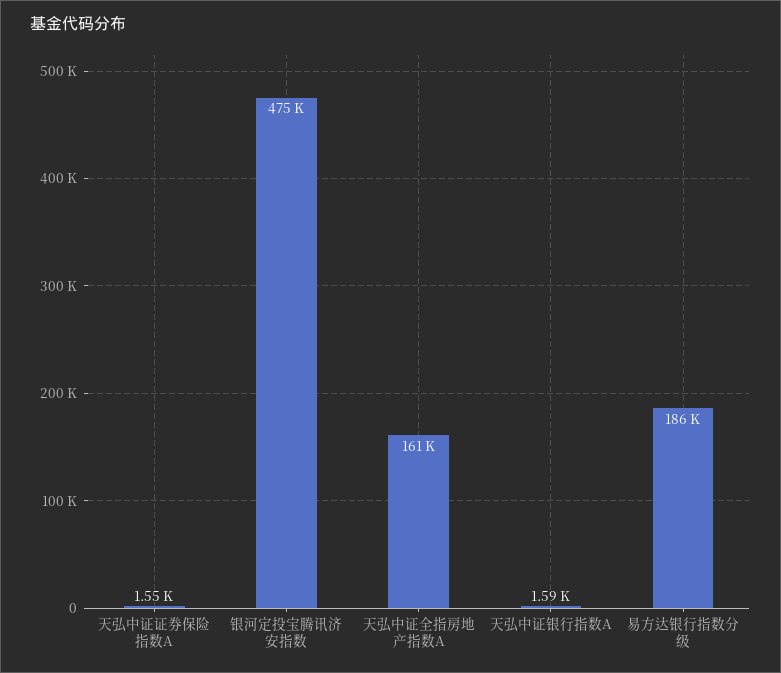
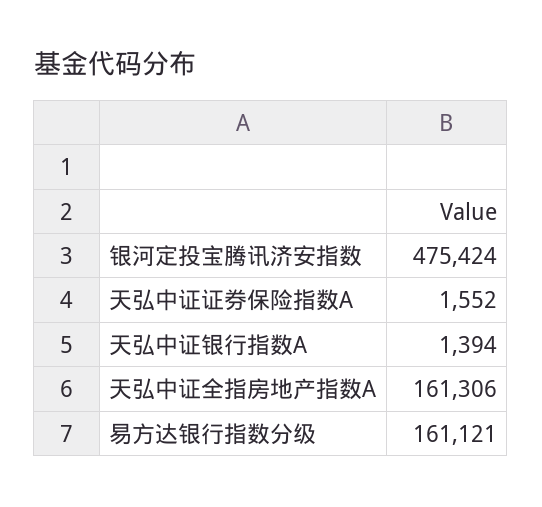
天弘中证银行指数A: 1590 -> 1394
易方达银行指数分级: 186000 -> 161121

